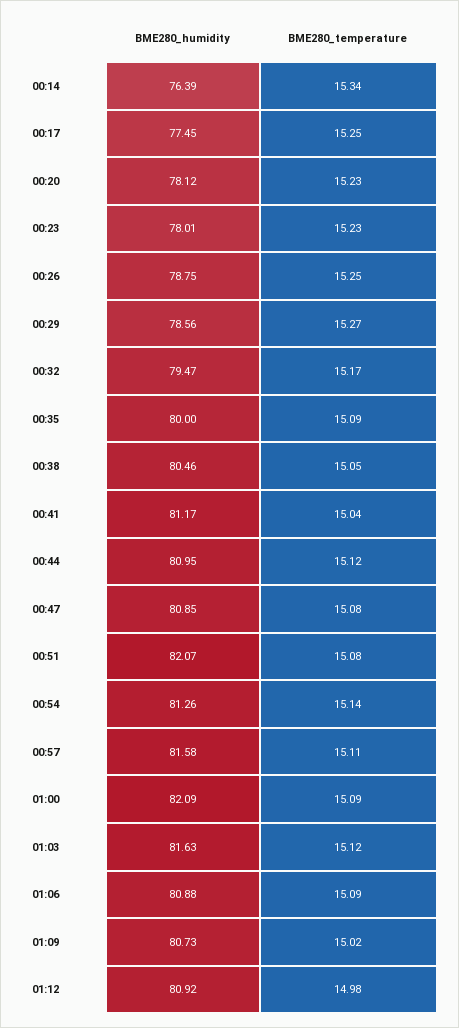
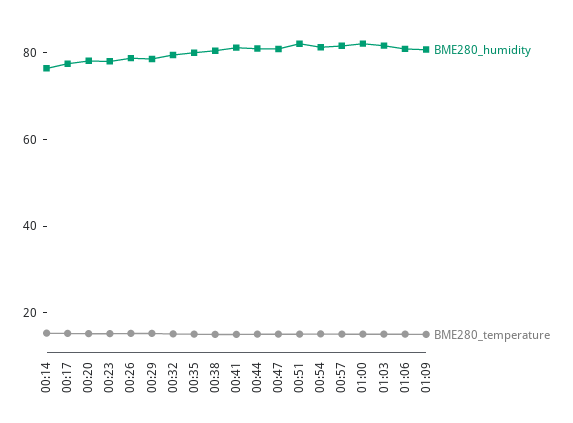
BME280_humidity, 01:12: 80.92 -> none
BME280_temperature, 01:12: 14.98 -> none

